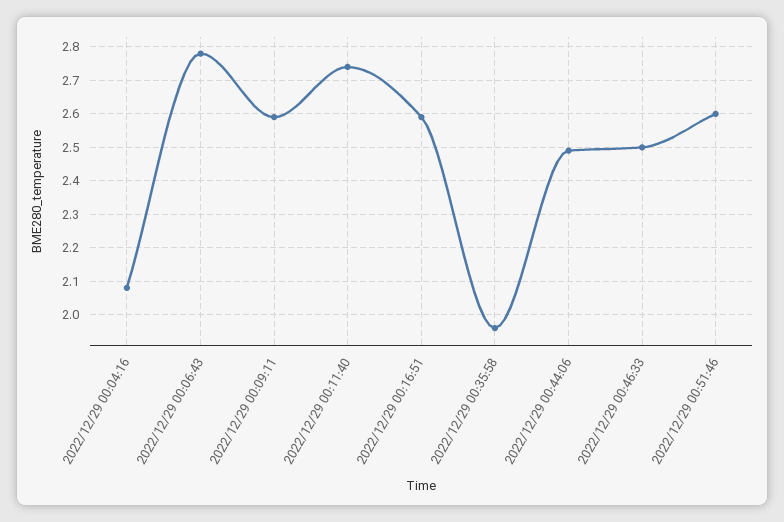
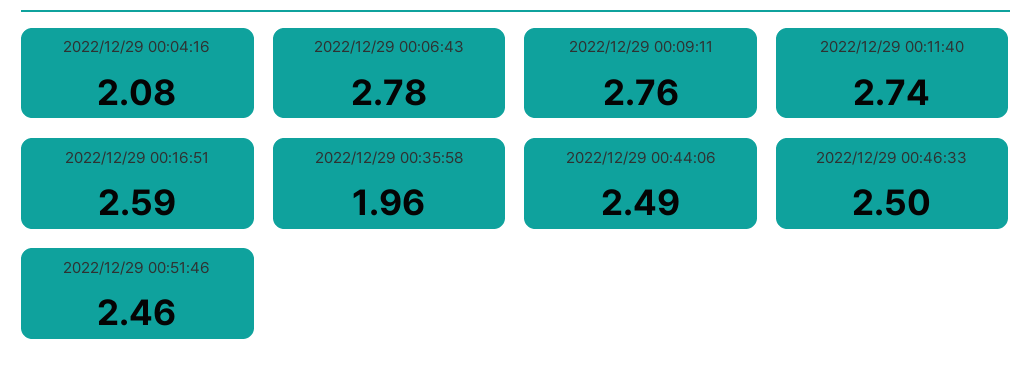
2022/12/29 00:09:11: 2.6 -> 2.76
2022/12/29 00:51:46: 2.6 -> 2.46

